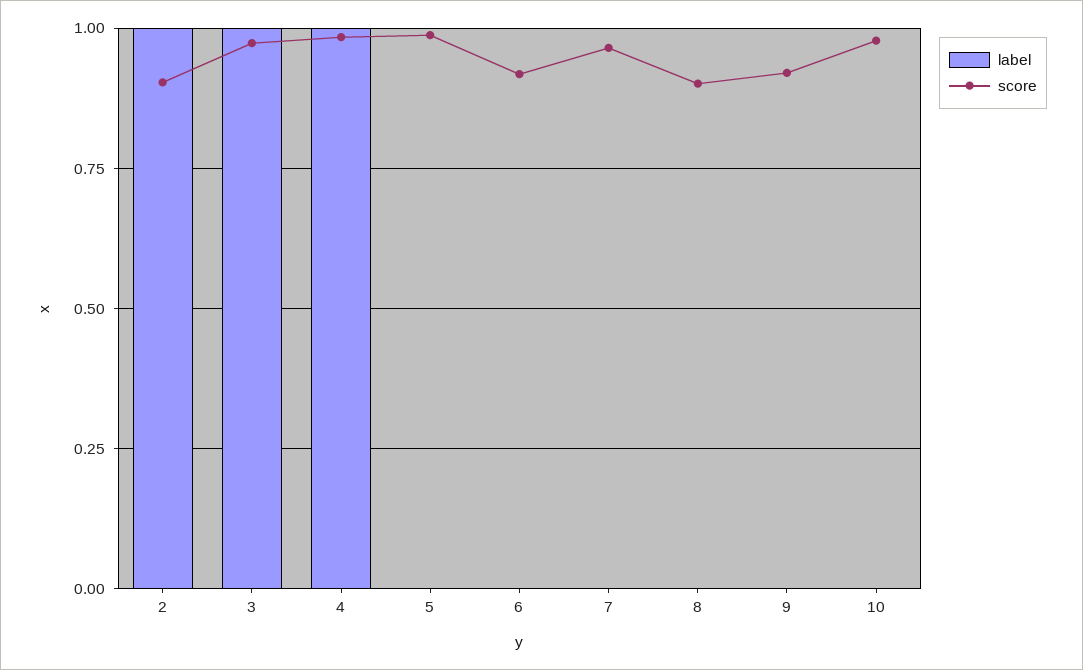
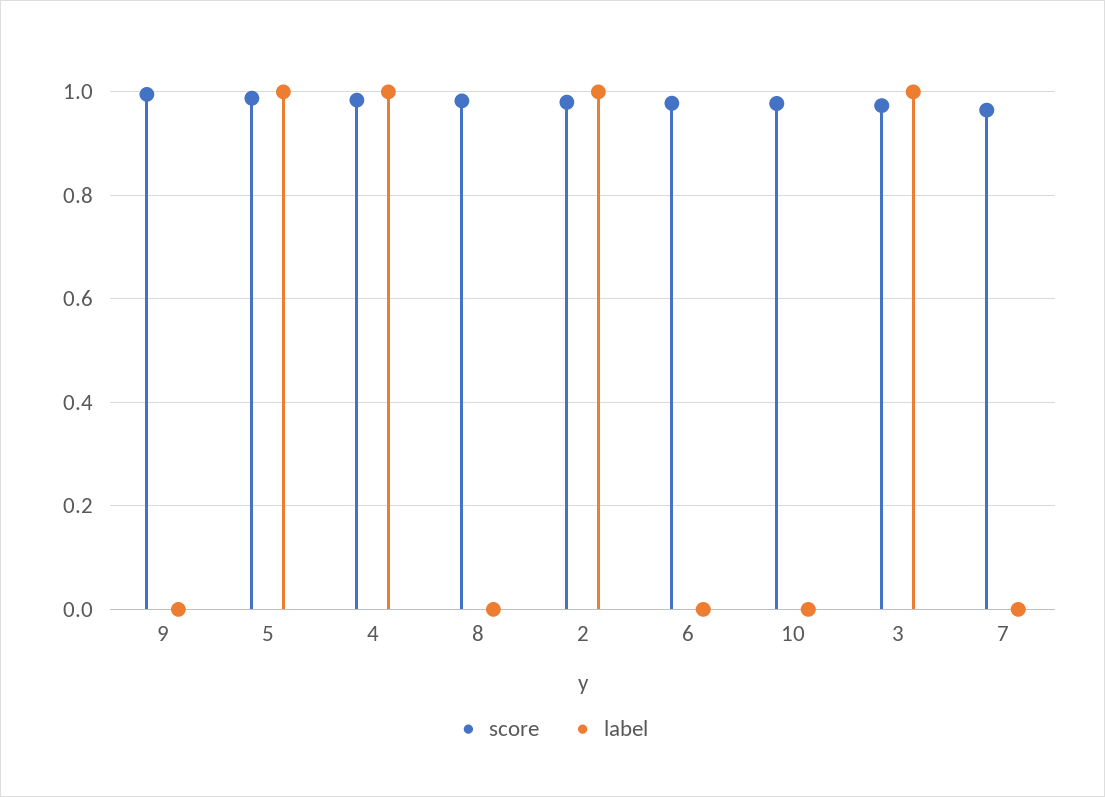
score, 2: 0.9 -> 0.98
label, 5: 0 -> 1
score, 6: 0.925 -> 0.98
score, 8: 0.9 -> 0.98
score, 9: 0.925 -> 1

